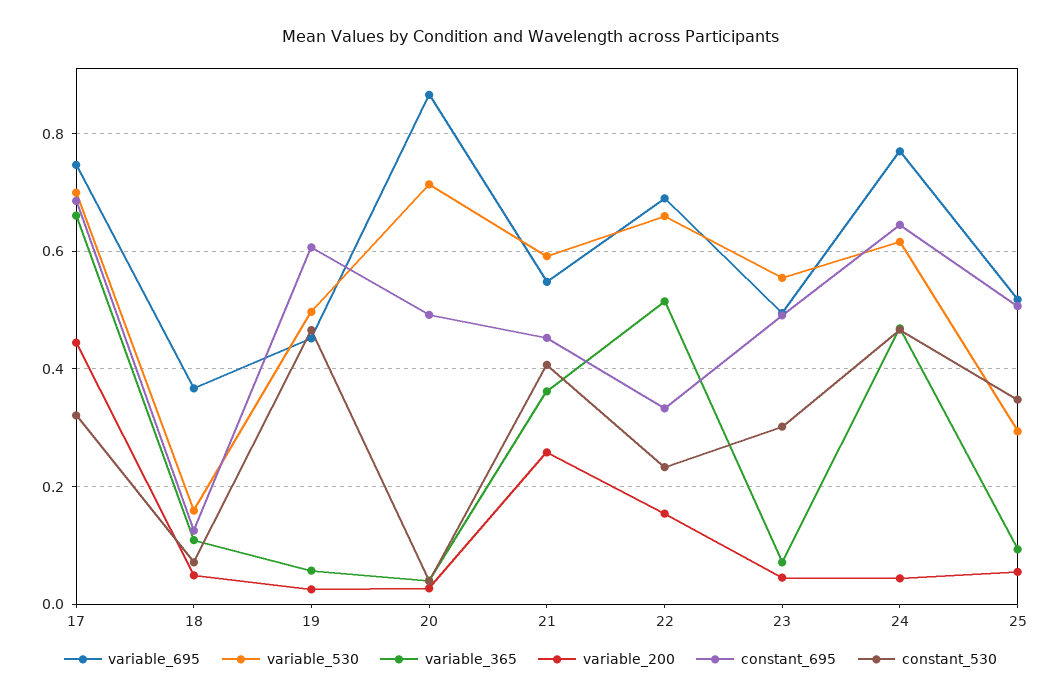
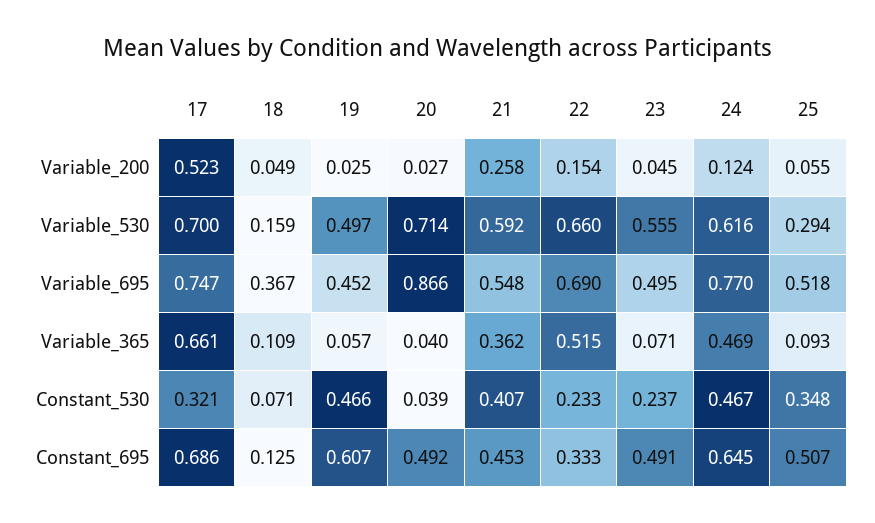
variable_200, 17: 0.44 -> 0.523
constant_530, 23: 0.3 -> 0.237
variable_200, 24: 0.04 -> 0.124

